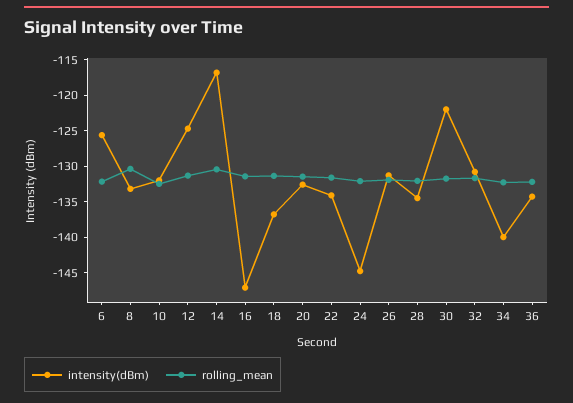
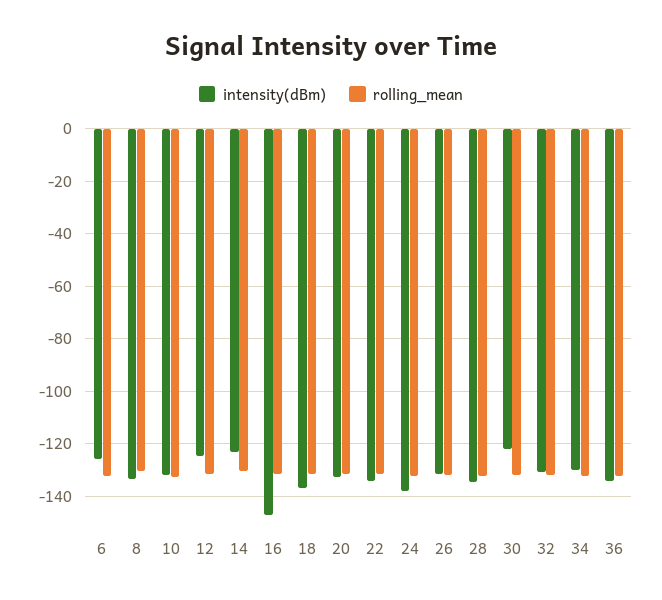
intensity(dBm), 14: -117.5 -> -122.5
intensity(dBm), 24: -145 -> -137.5
intensity(dBm), 34: -140 -> -130

